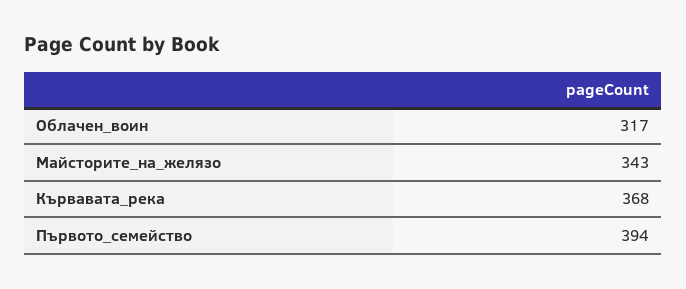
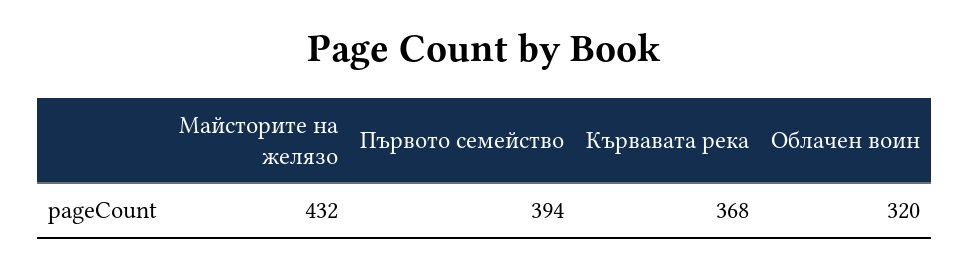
Облачен_воин: 317 -> 320
Майсторите_на_желязо: 343 -> 432

